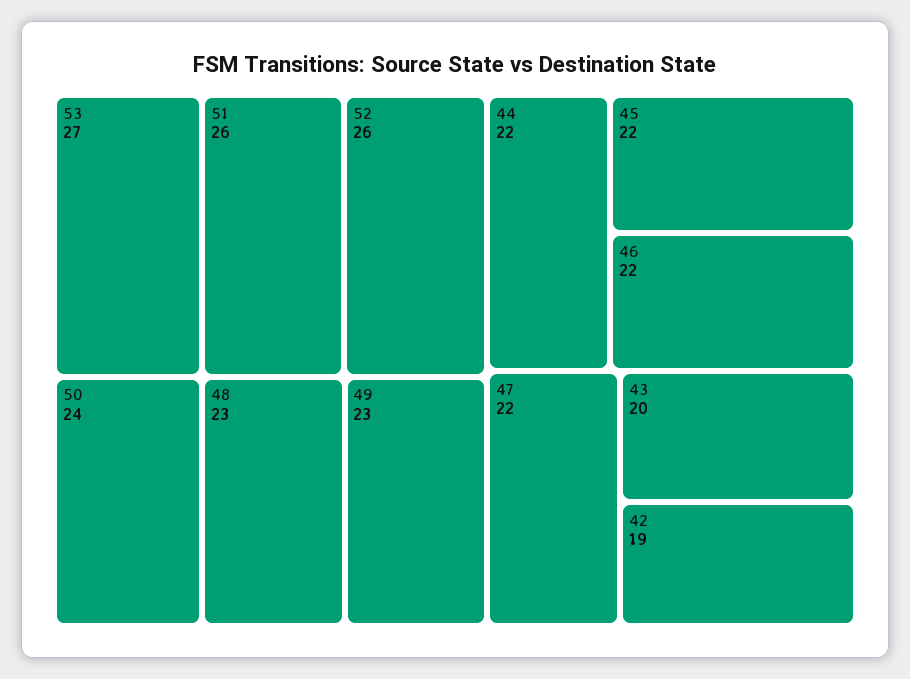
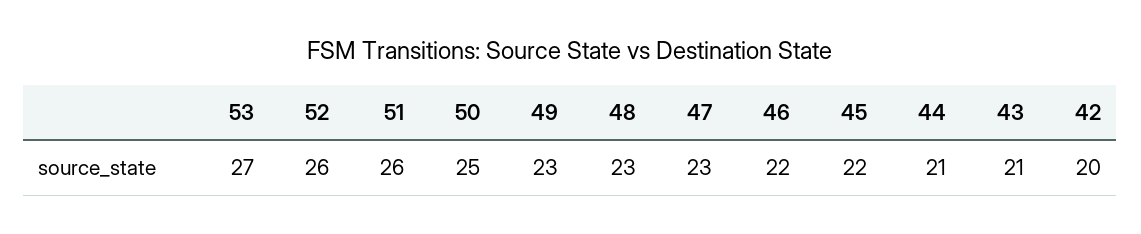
50: 24 -> 25
44: 22 -> 21
47: 22 -> 23
43: 20 -> 21
42: 19 -> 20

